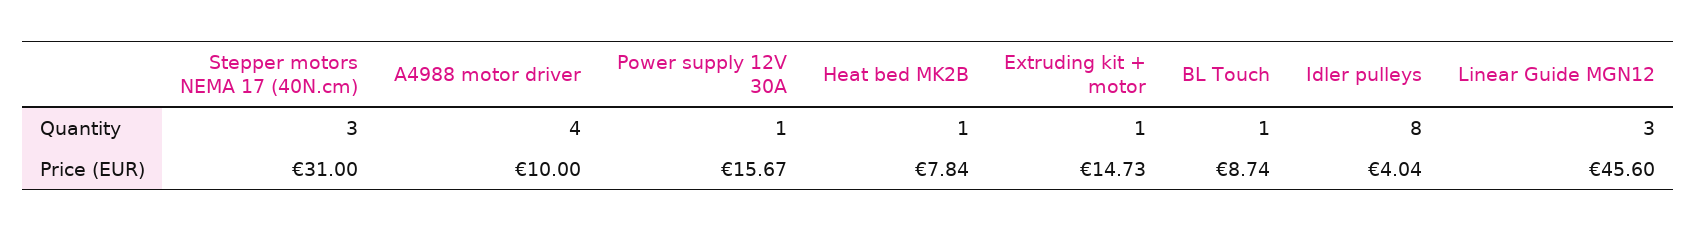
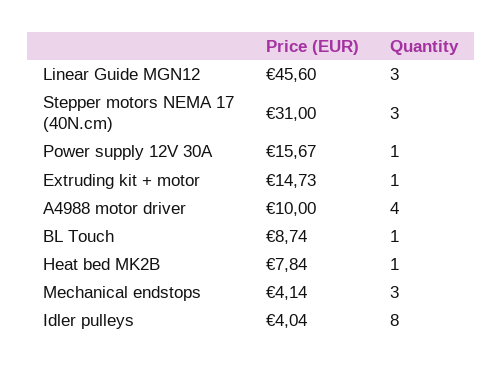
Mechanical endstops, Price (EUR): none -> 4.14
Mechanical endstops, Quantity: none -> 3

